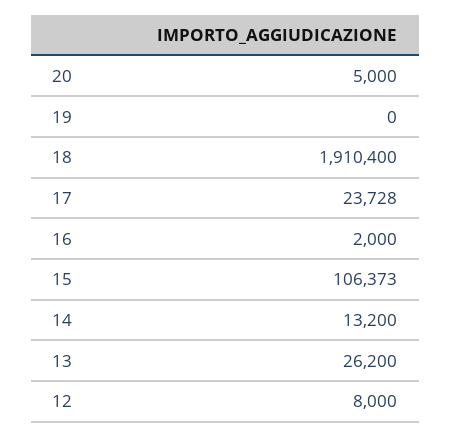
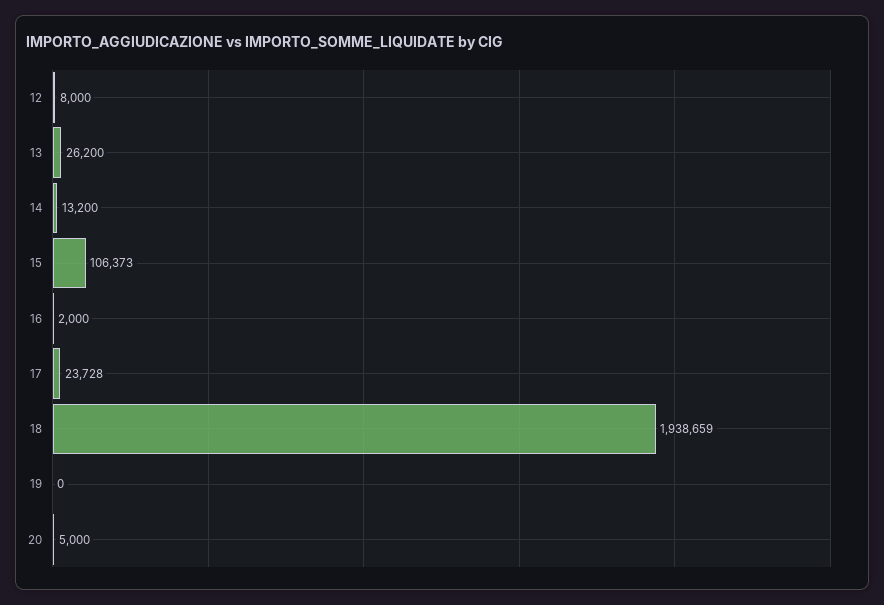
18: 1910400 -> 1938659

